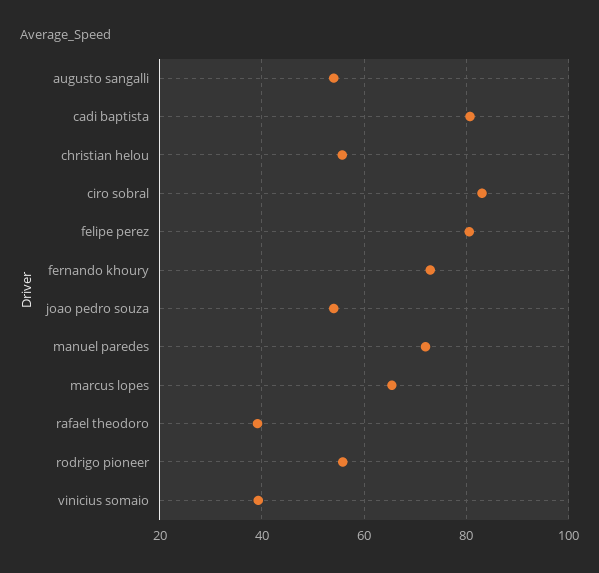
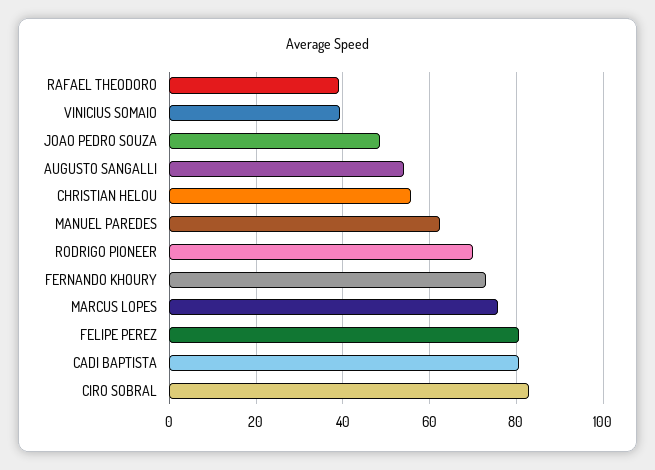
joao pedro souza: 54 -> 48
manuel paredes: 72 -> 62
marcus lopes: 66 -> 76
rodrigo pioneer: 56 -> 70

